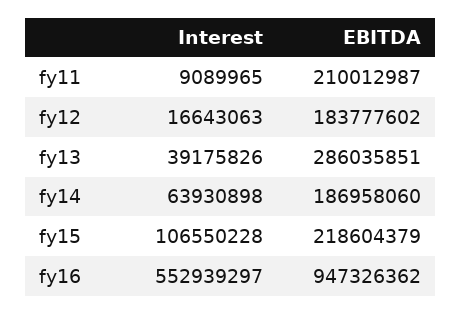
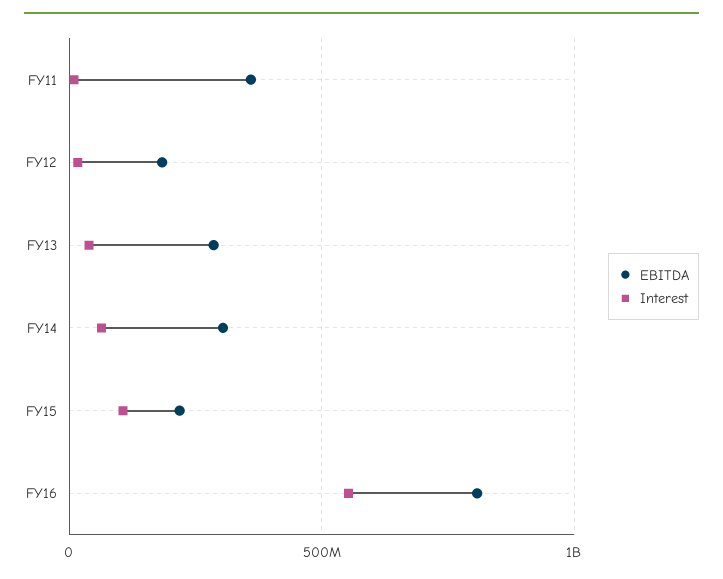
EBITDA, fy11: 210012987 -> 350000000
EBITDA, fy14: 186958060 -> 300000000
EBITDA, fy16: 947326362 -> 800000000

